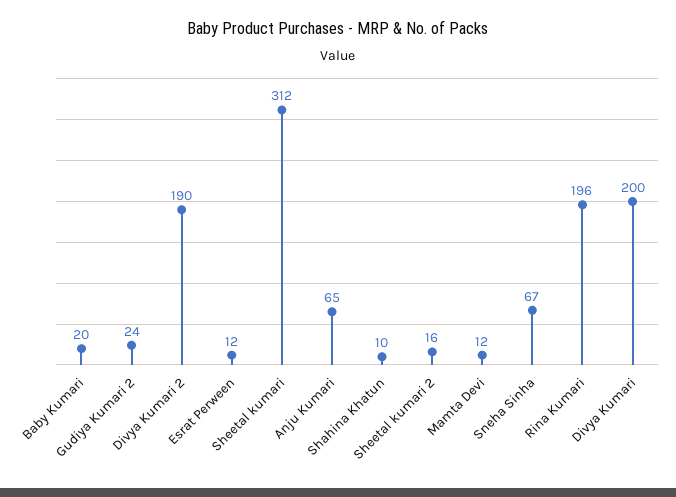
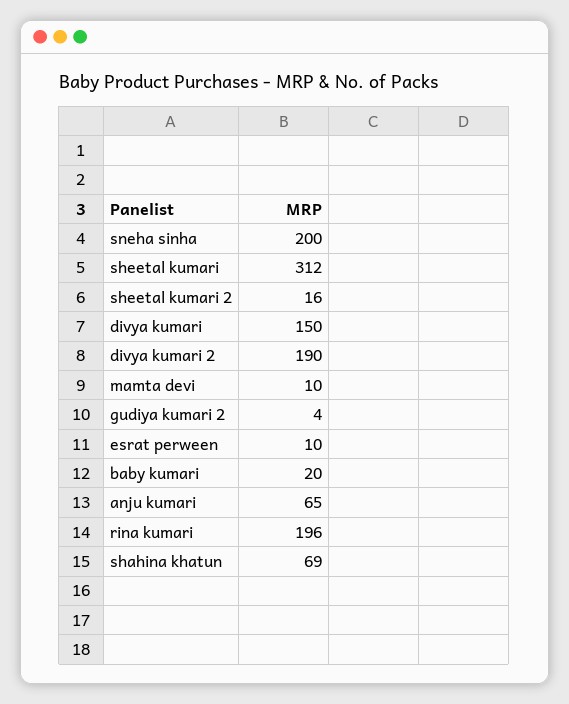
Gudiya Kumari 2: 24 -> 4
Esrat Perween: 12 -> 10
Shahina Khatun: 10 -> 69
Mamta Devi: 12 -> 10
Sneha Sinha: 67 -> 200
Divya Kumari: 200 -> 150

